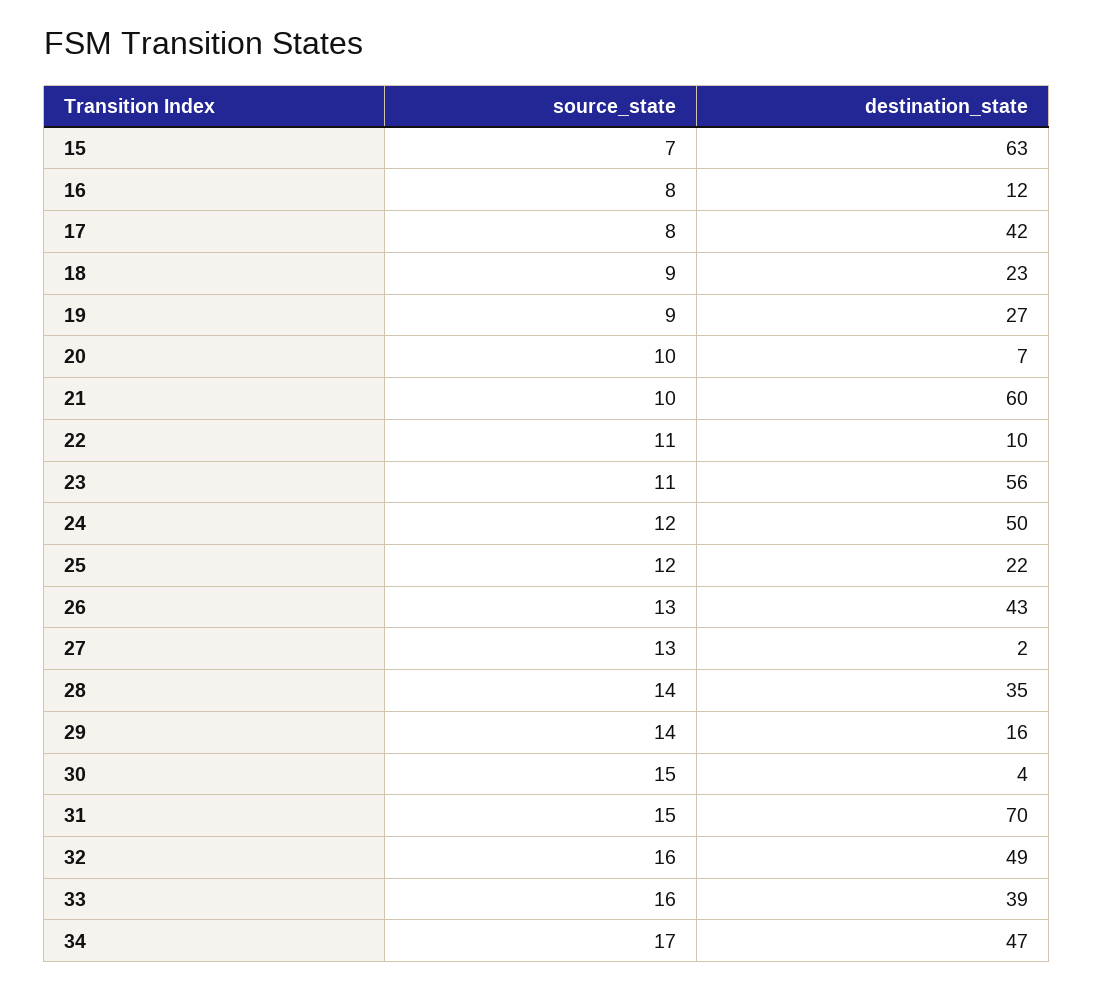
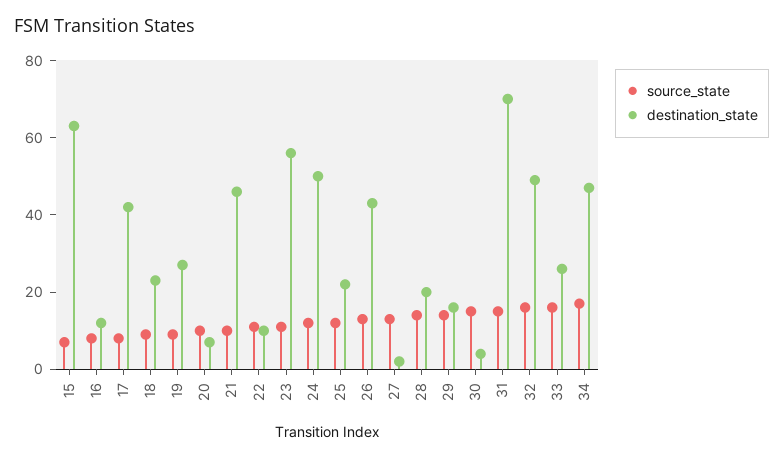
destination_state, 21: 60 -> 45
destination_state, 28: 35 -> 20
destination_state, 33: 39 -> 25

